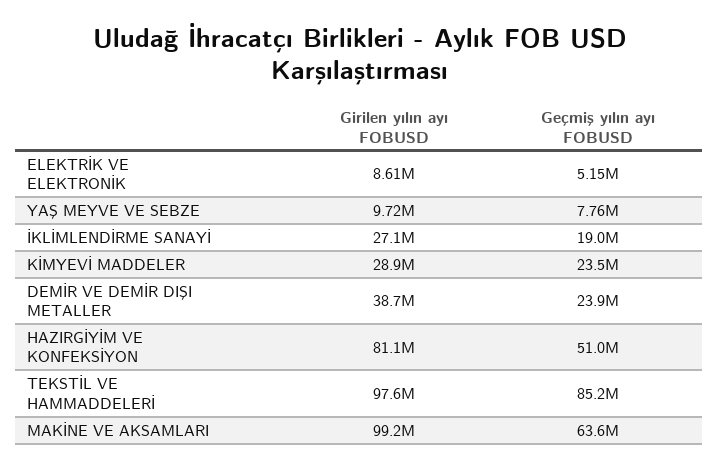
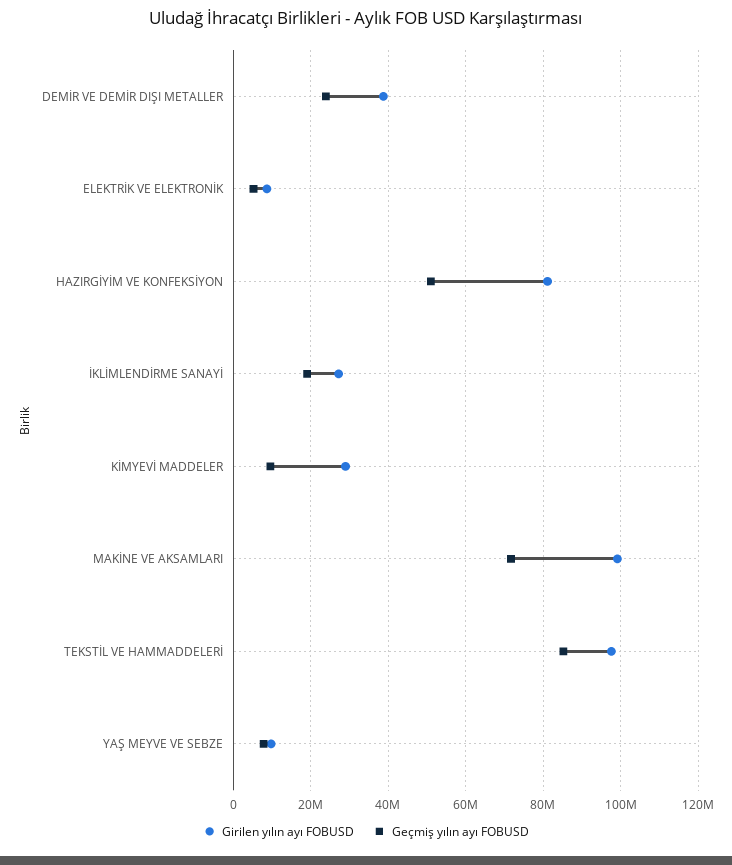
Geçmiş yılın ayı FOBUSD, KİMYEVİ MADDELER: 23500000 -> 10000000
Geçmiş yılın ayı FOBUSD, MAKİNE VE AKSAMLARI: 63600000 -> 72000000

